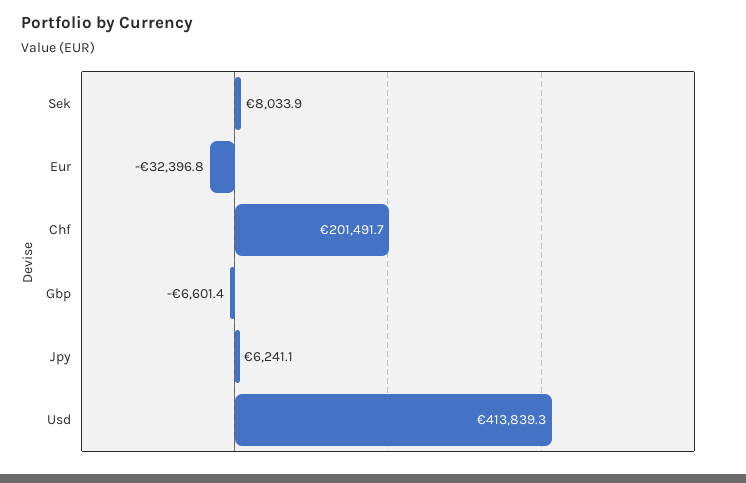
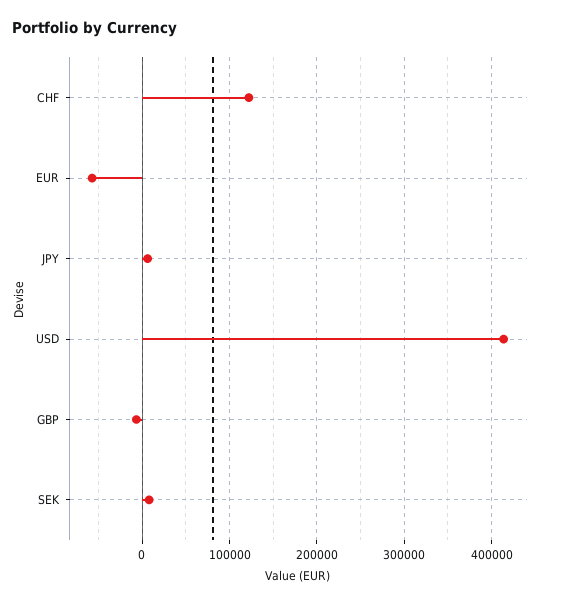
Eur: -32396.8 -> -60000
Chf: 201491.7 -> 120000

